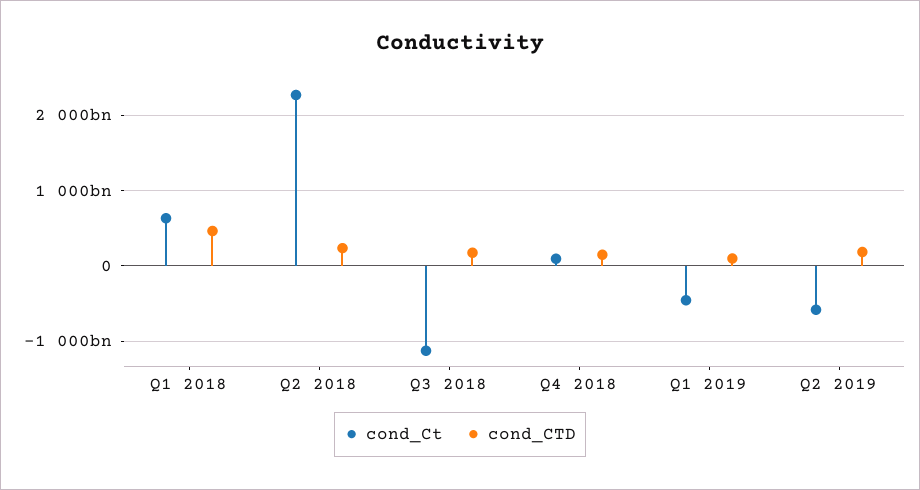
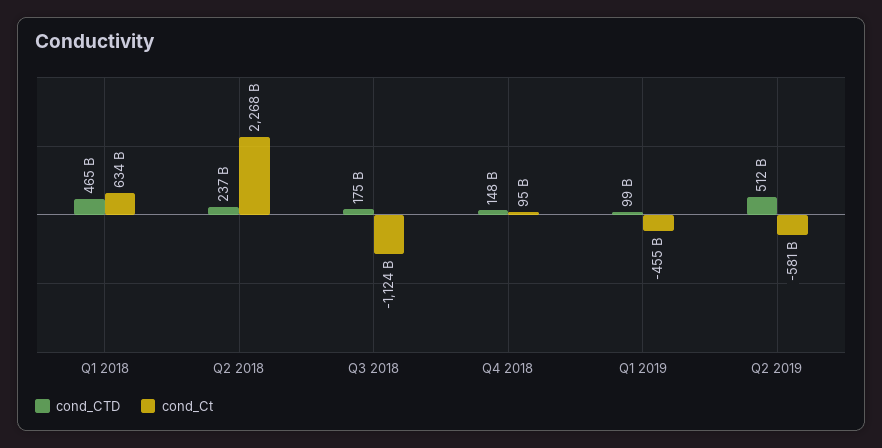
cond_CTD, Q2 2019: 200000000000 -> 512000000000

